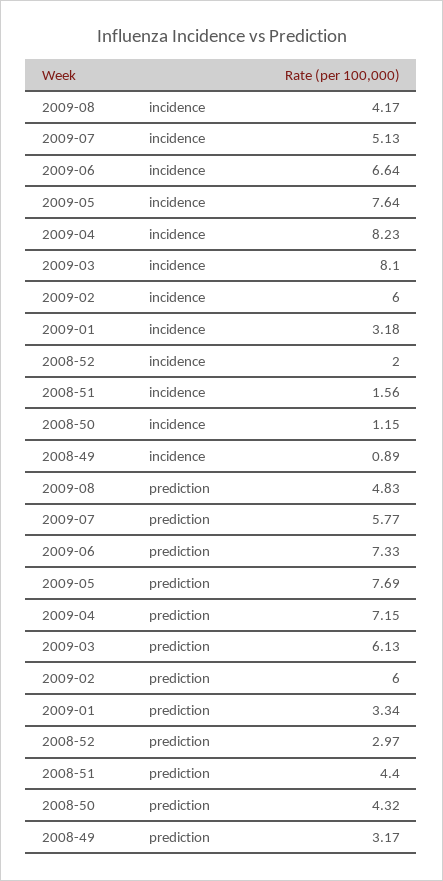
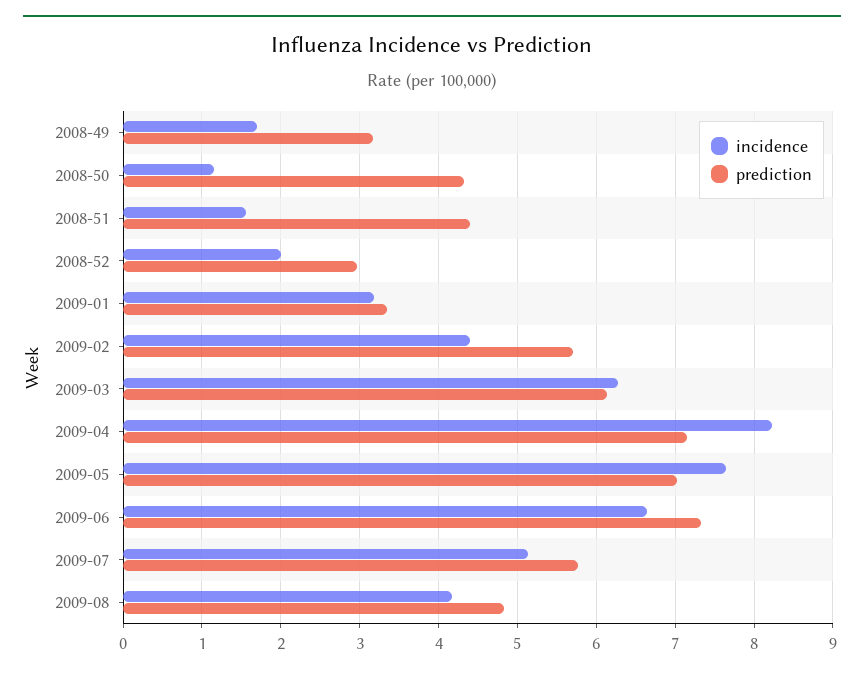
incidence, 2009-03: 8.1 -> 6.3
incidence, 2009-02: 6 -> 4.4
incidence, 2008-49: 0.89 -> 1.7
prediction, 2009-05: 7.69 -> 7
prediction, 2009-02: 6 -> 5.7

